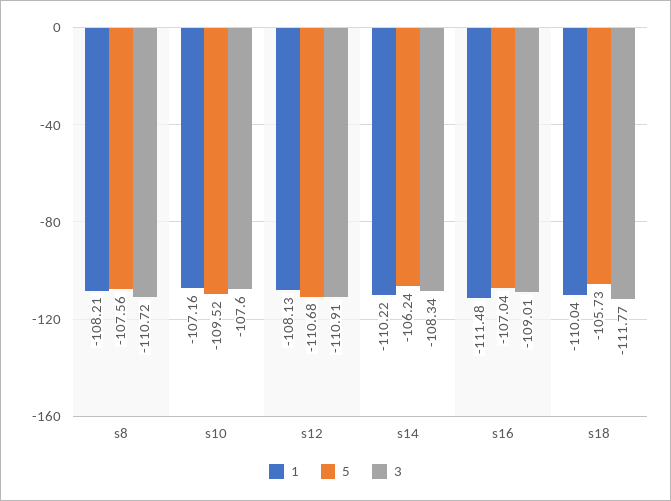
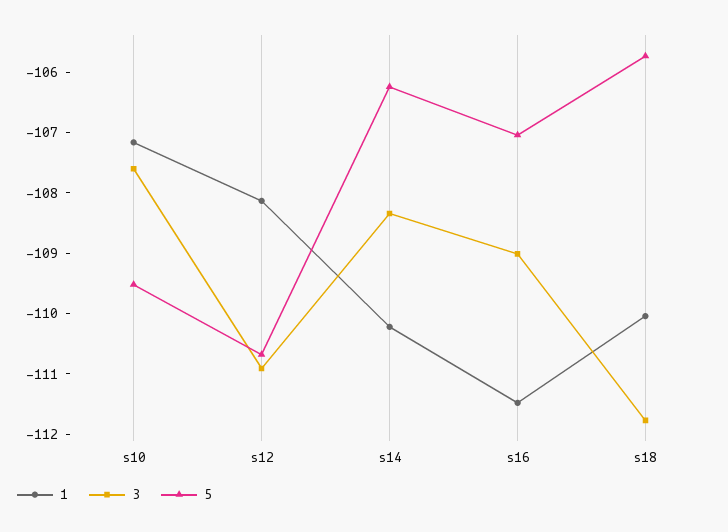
1, s8: -108.21 -> none
5, s8: -107.56 -> none
3, s8: -110.72 -> none

